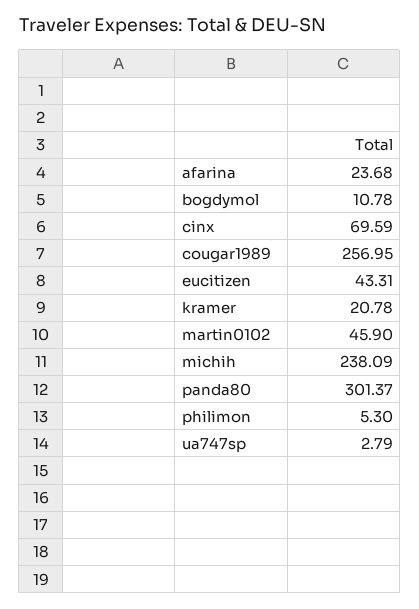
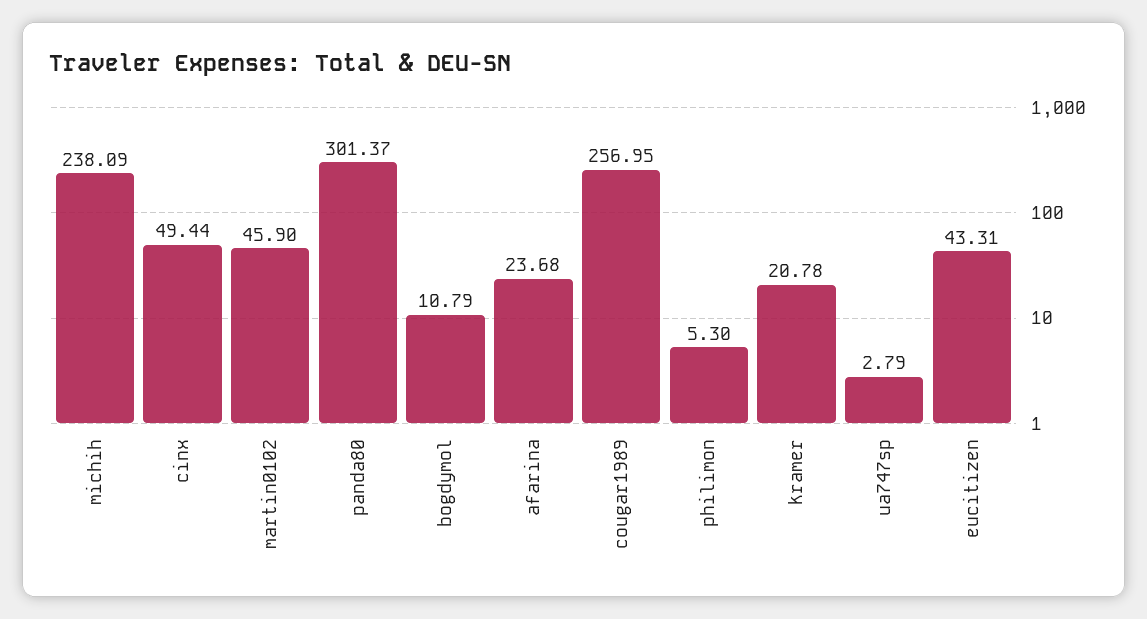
bogdymol: 10.78 -> 10.79
cinx: 69.59 -> 49.44

